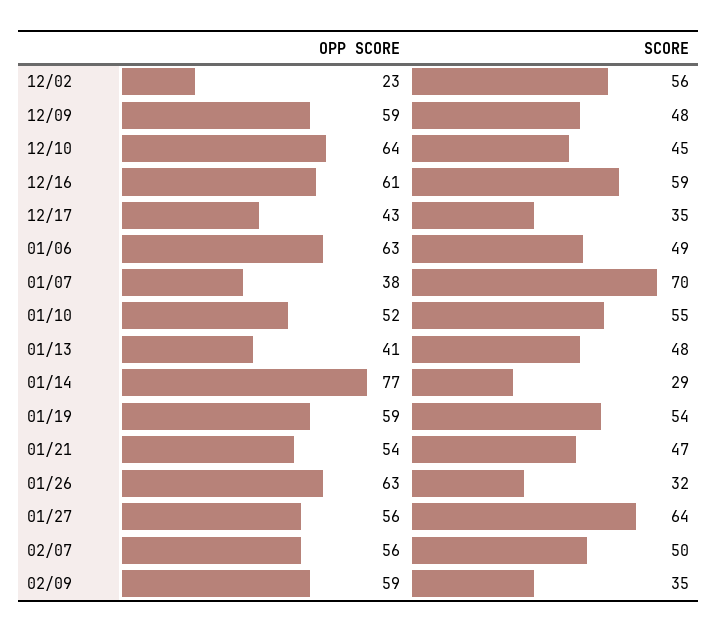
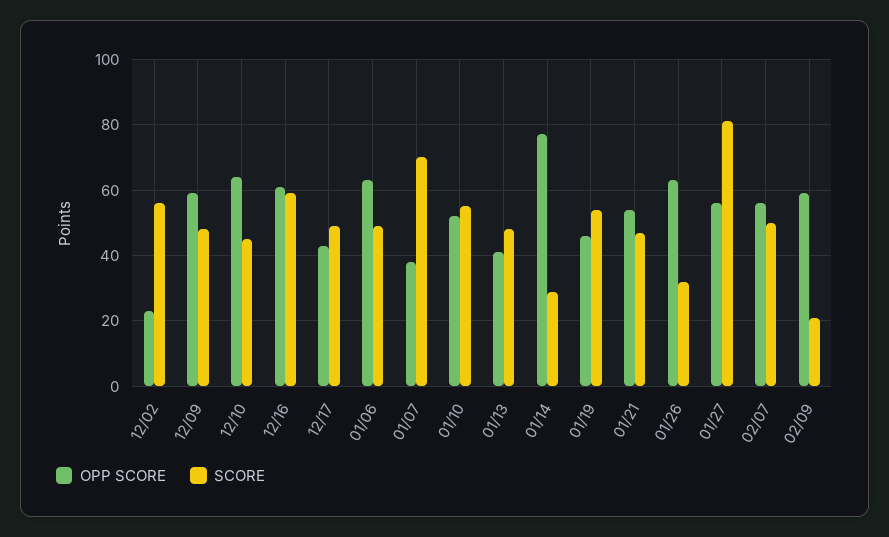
SCORE, 12/17: 35 -> 50
OPP SCORE, 01/19: 59 -> 45
SCORE, 01/27: 64 -> 80
SCORE, 02/09: 35 -> 20

